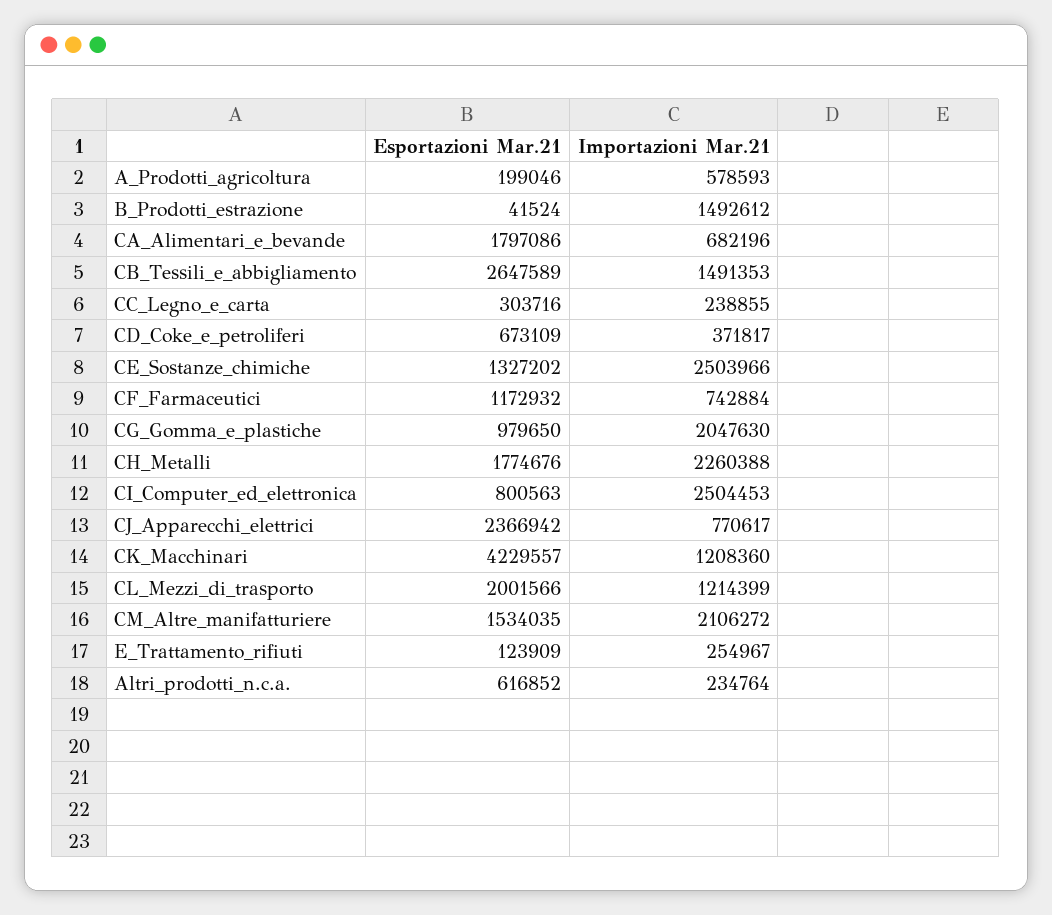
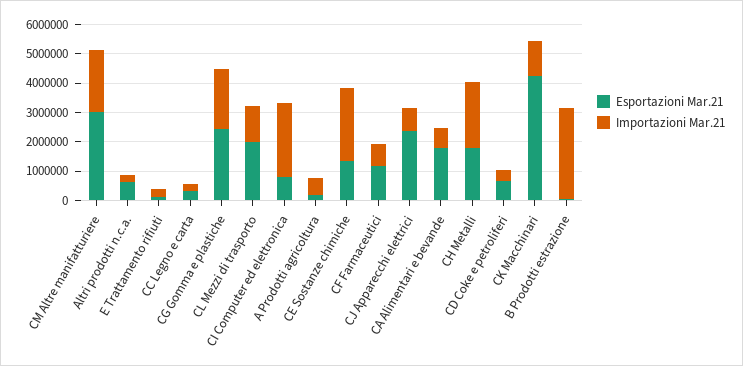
Importazioni Mar.21, B_Prodotti_estrazione: 1492612 -> 3000000
Esportazioni Mar.21, CB_Tessili_e_abbigliamento: 2647589 -> none
Importazioni Mar.21, CB_Tessili_e_abbigliamento: 1491353 -> none
Esportazioni Mar.21, CG_Gomma_e_plastiche: 979650 -> 2500000
Esportazioni Mar.21, CM_Altre_manifatturiere: 1534035 -> 3000000

